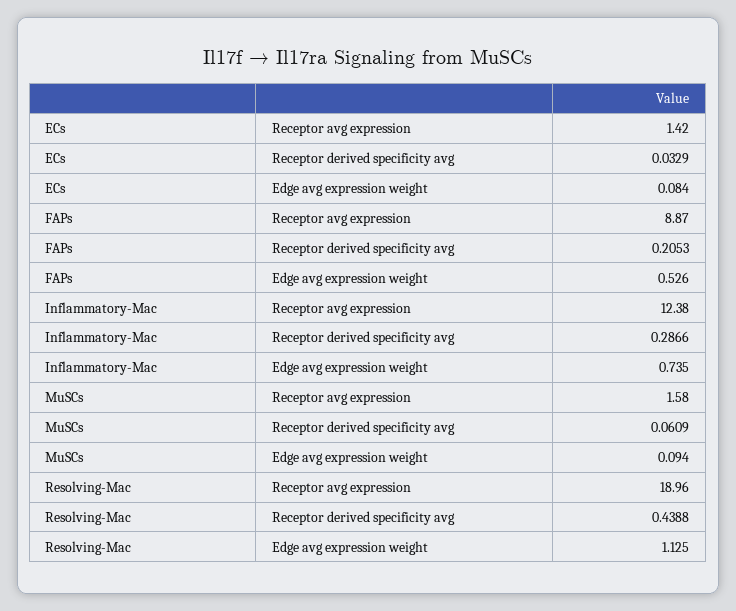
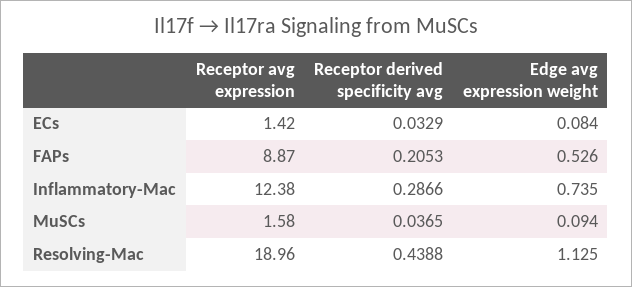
MuSCs, Receptor derived specificity avg: 0.0609 -> 0.0365

